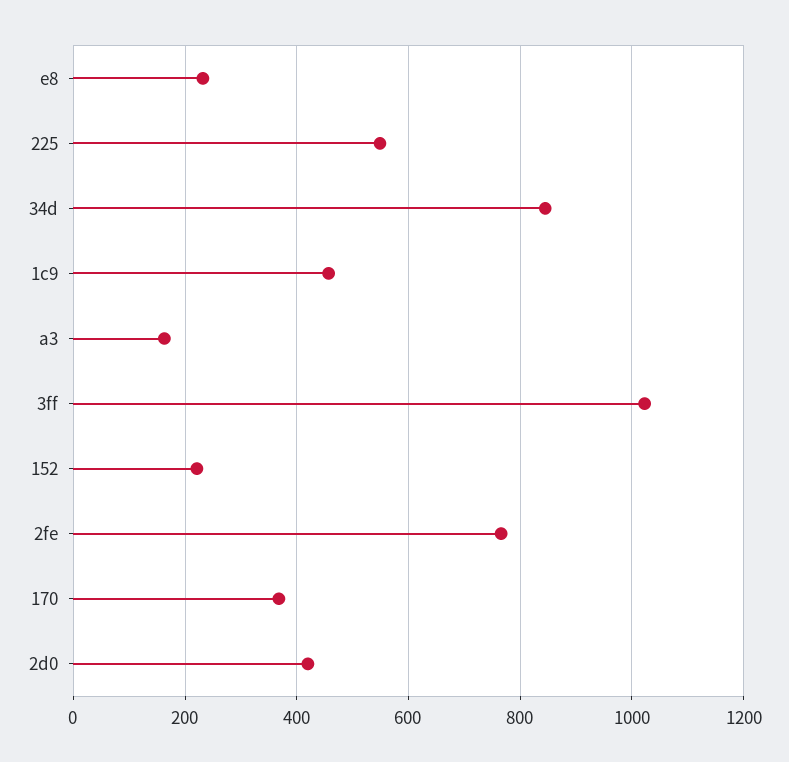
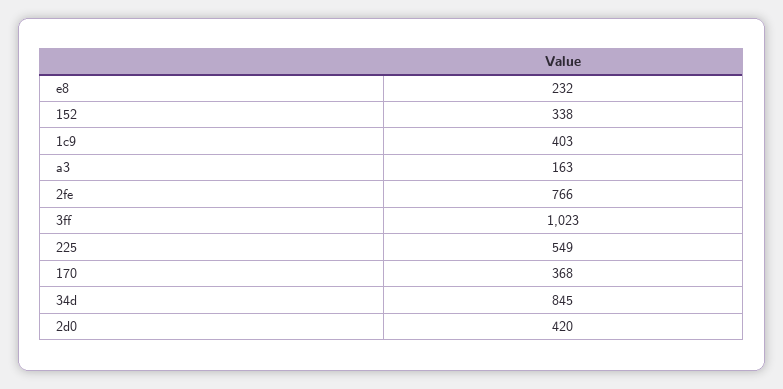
1c9: 460 -> 403
152: 220 -> 338

